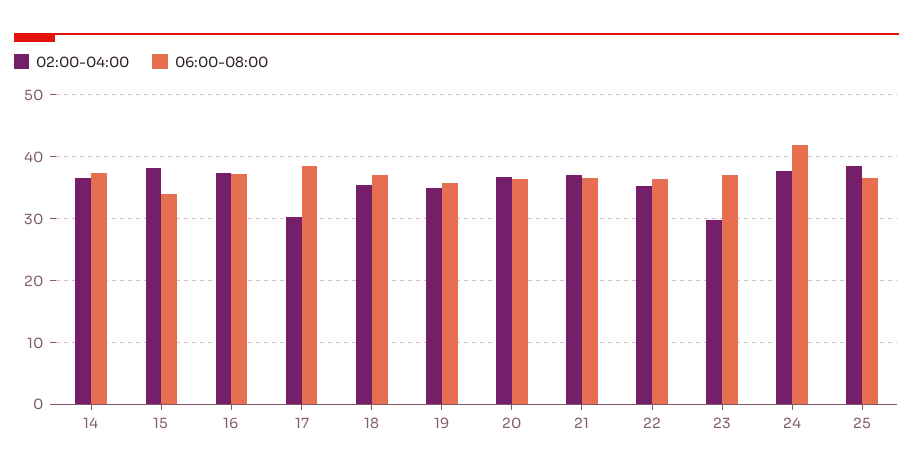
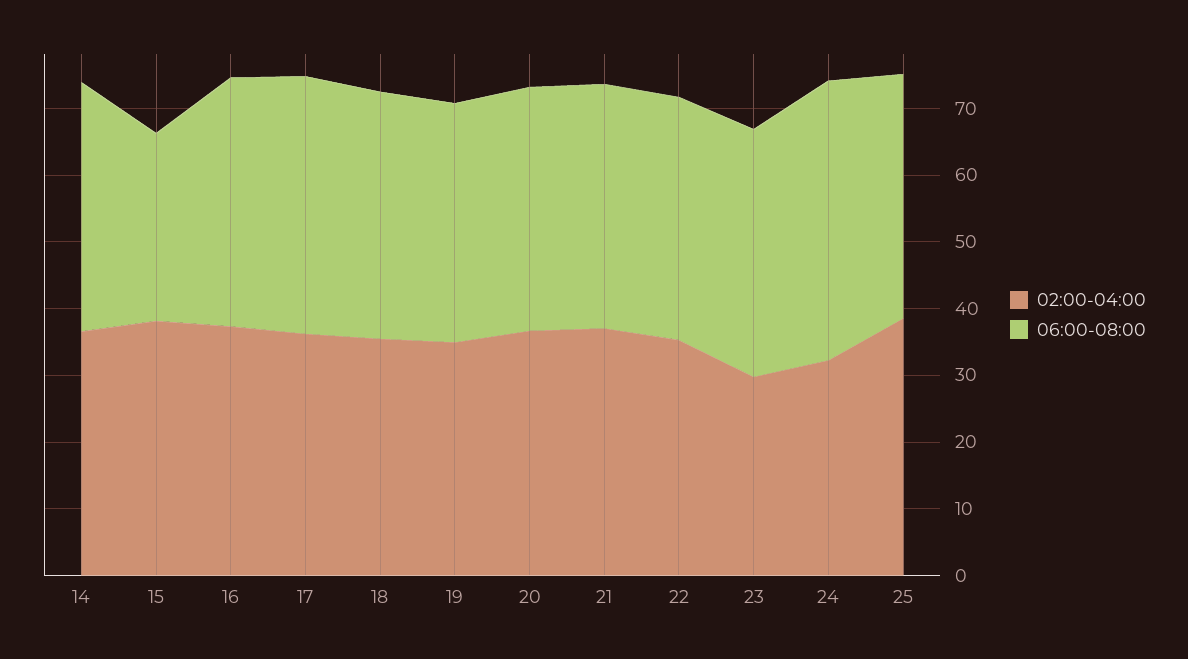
06:00-08:00, 15: 34 -> 28
02:00-04:00, 17: 30 -> 36
02:00-04:00, 24: 38 -> 32

